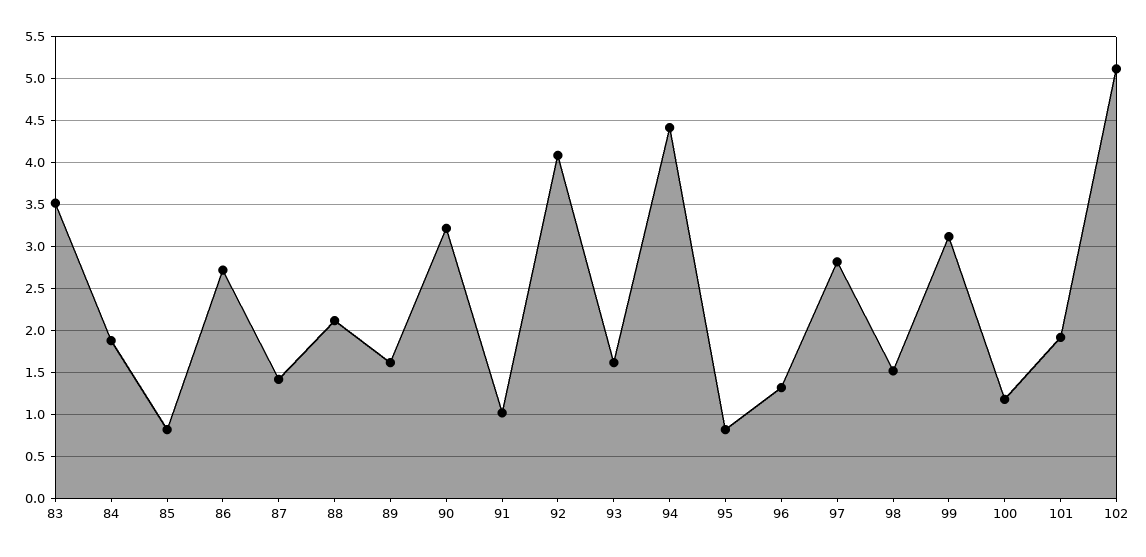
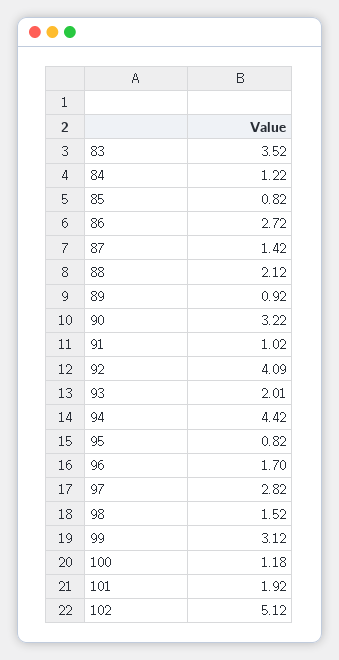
84: 1.9 -> 1.22
89: 1.6 -> 0.92
93: 1.6 -> 2.01
96: 1.3 -> 1.7

